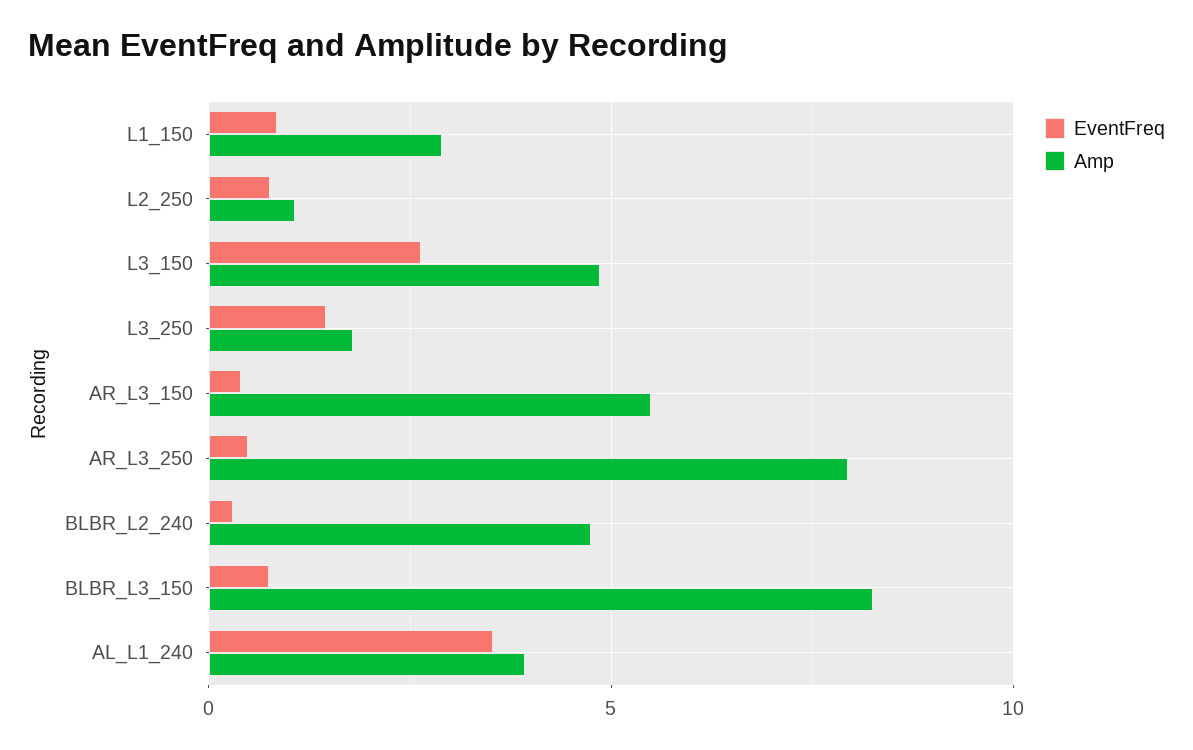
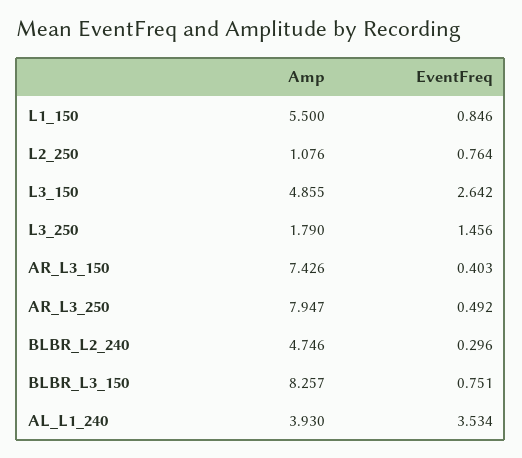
Amp, L1_150: 3 -> 5.5
Amp, AR_L3_150: 5.5 -> 7.426

